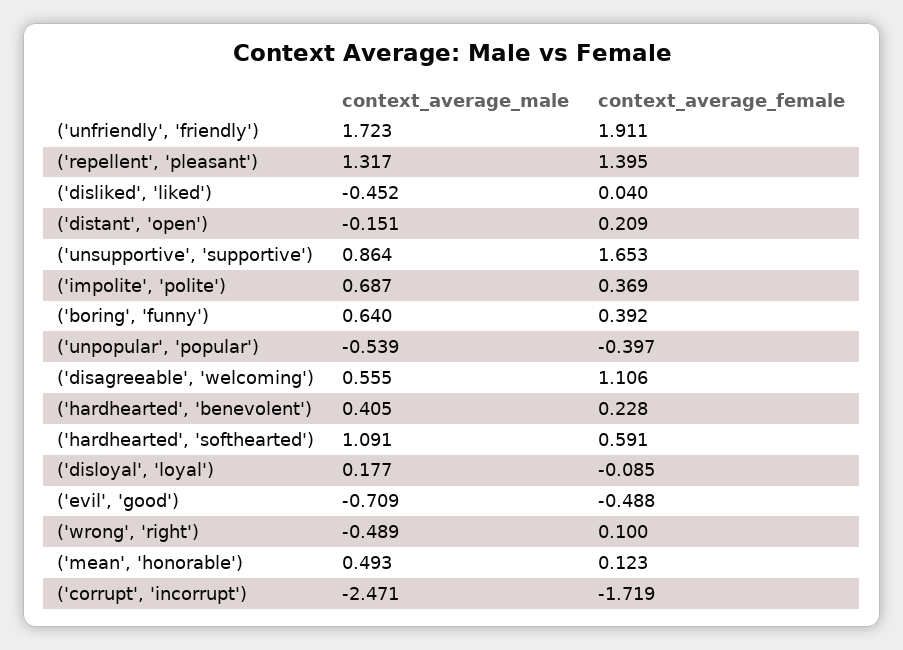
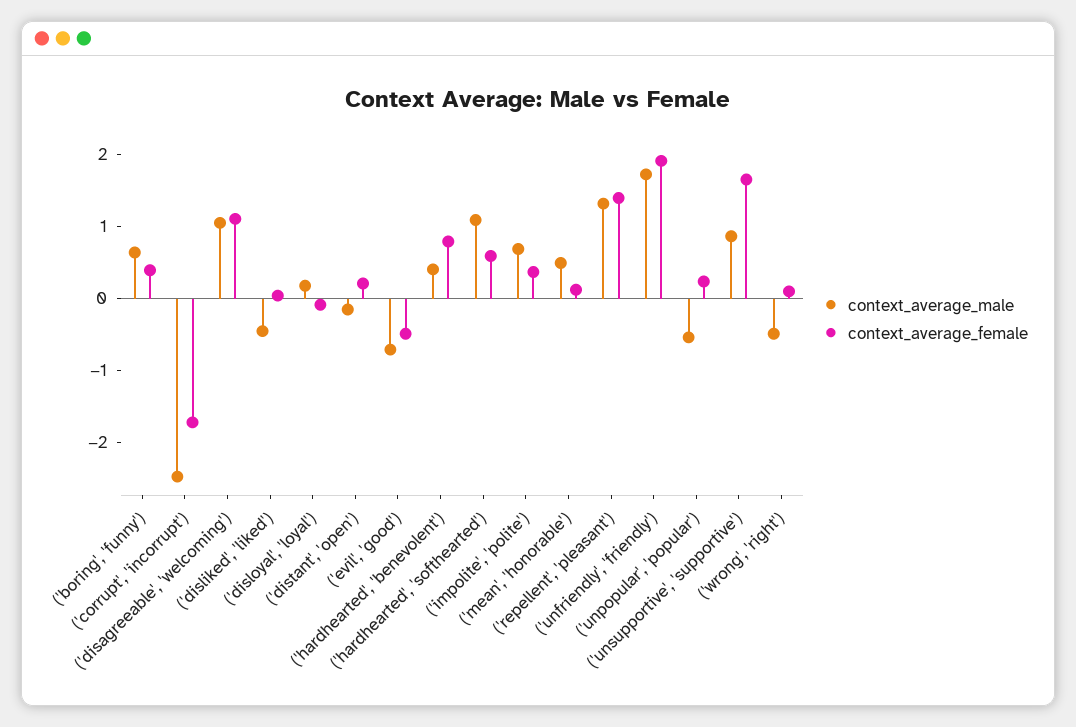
context_average_female, ('unpopular', 'popular'): -0.397 -> 0.2
context_average_male, ('disagreeable', 'welcoming'): 0.555 -> 1
context_average_female, ('hardhearted', 'benevolent'): 0.228 -> 0.8

